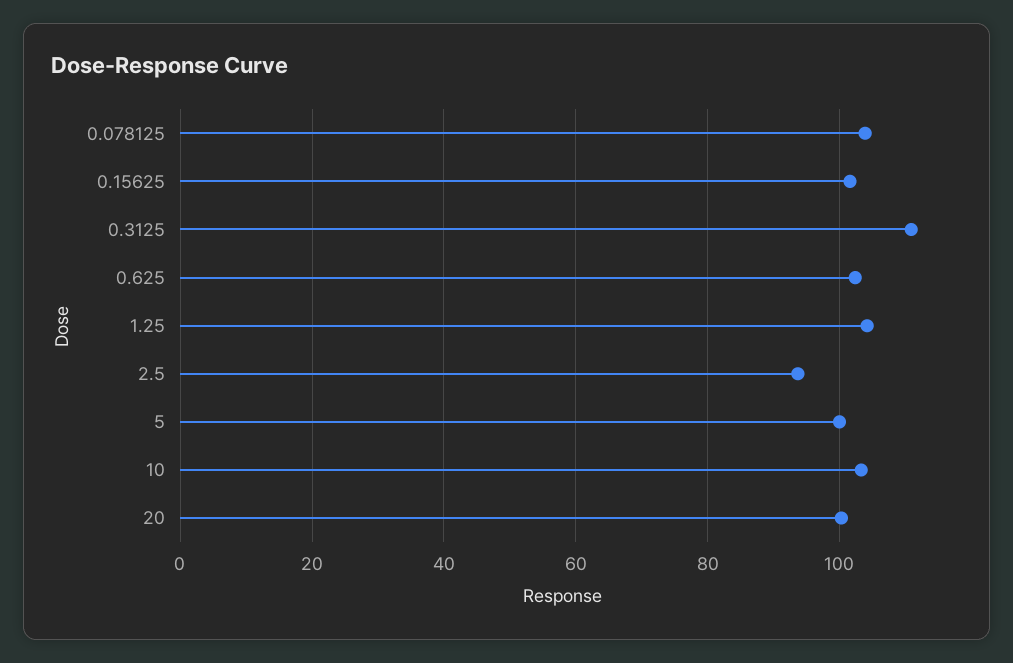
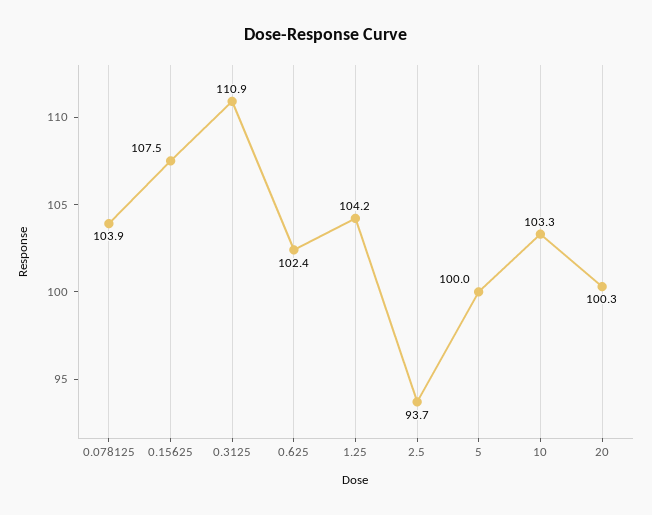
0.15625: 102 -> 107.5

